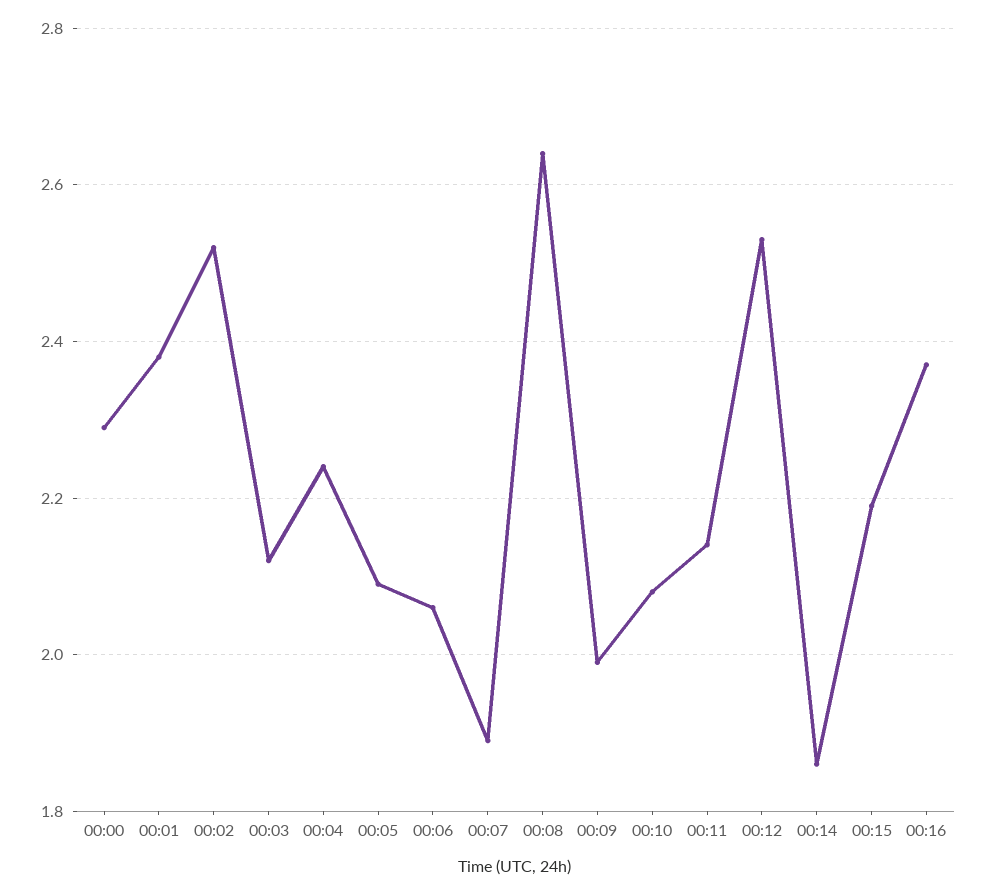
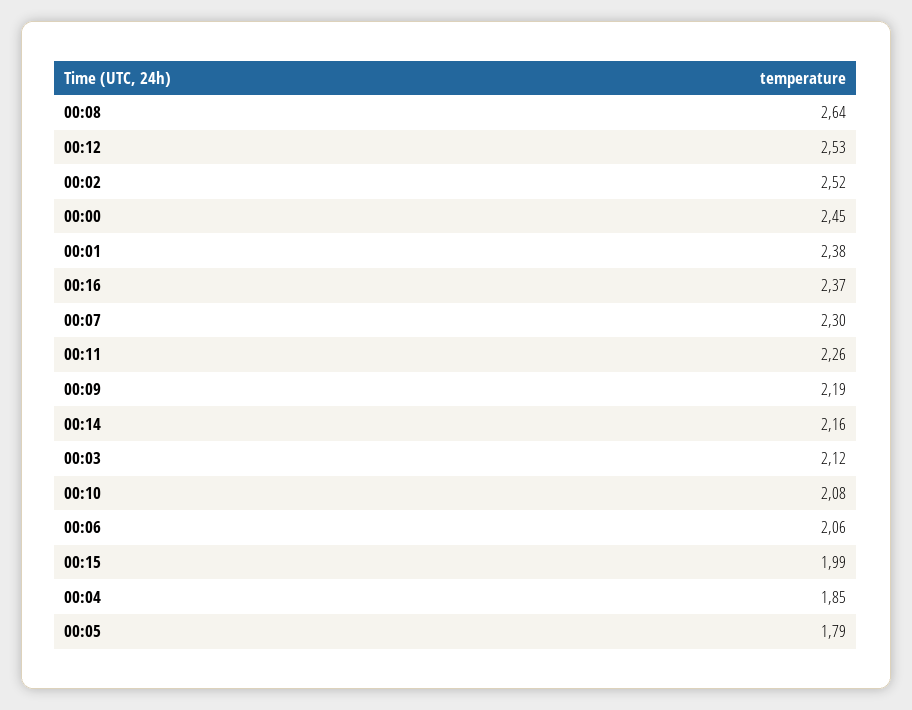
00:00: 2.3 -> 2.45
00:04: 2.25 -> 1.85
00:05: 2.1 -> 1.79
00:07: 1.9 -> 2.3
00:09: 2 -> 2.19
00:11: 2.15 -> 2.26
00:14: 1.85 -> 2.16
00:15: 2.2 -> 1.99

